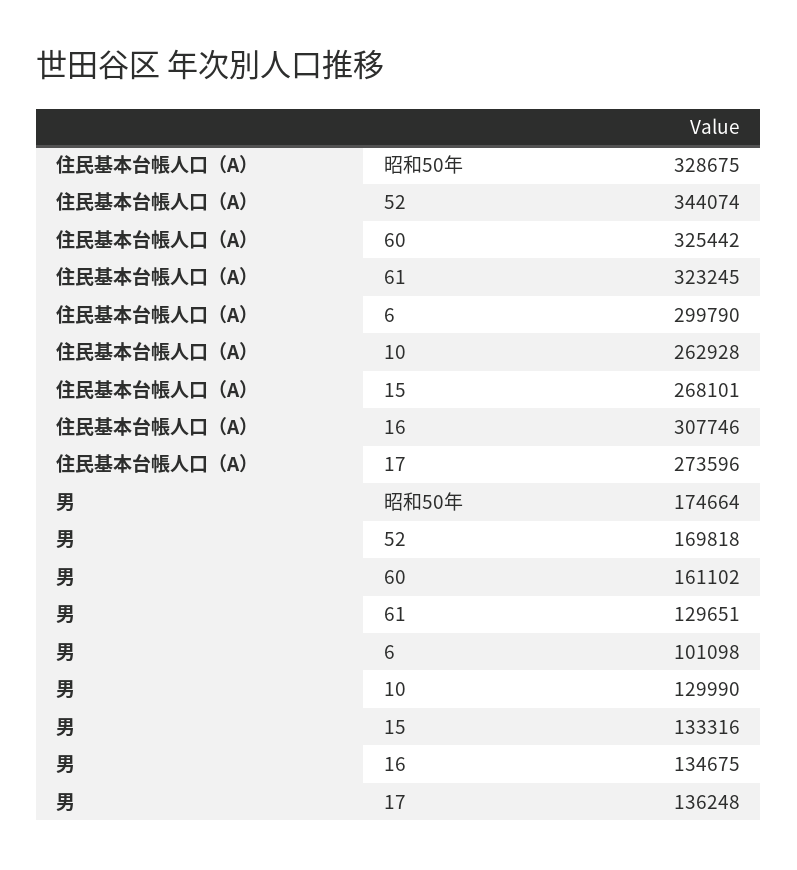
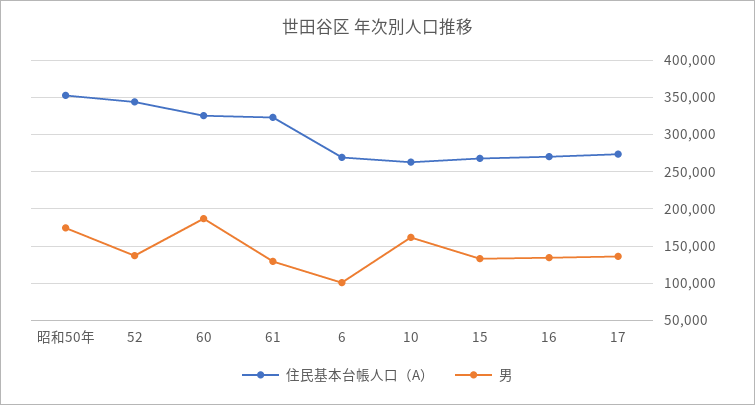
住民基本台帳人口（A）, 昭和50年: 328675 -> 350000
住民基本台帳人口（A）, 6: 299790 -> 270000
住民基本台帳人口（A）, 16: 307746 -> 270000
男, 52: 169818 -> 140000
男, 60: 161102 -> 190000
男, 10: 129990 -> 160000

